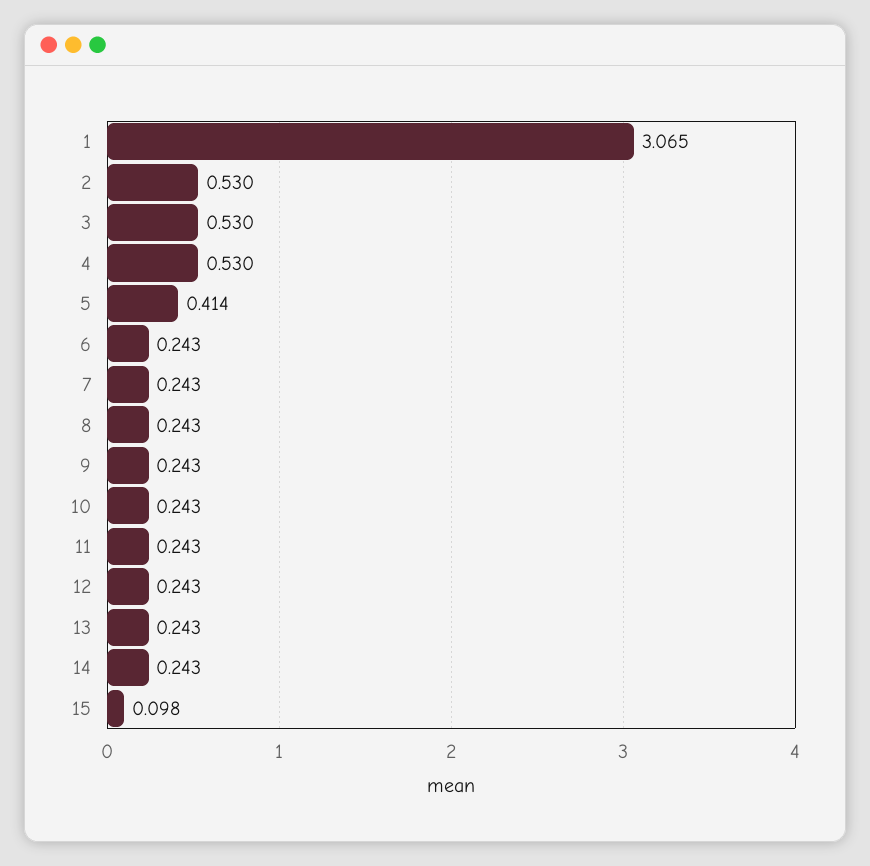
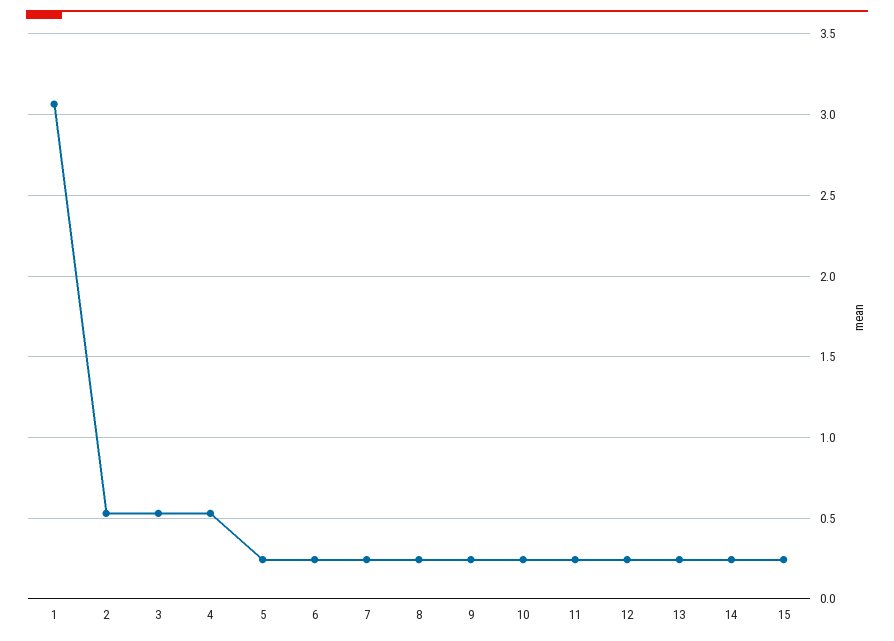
5: 0.414 -> 0.25
15: 0.098 -> 0.25

